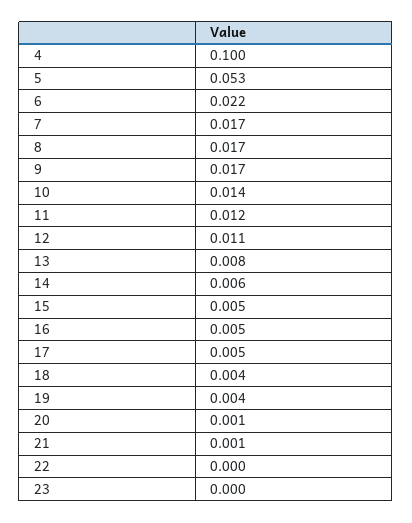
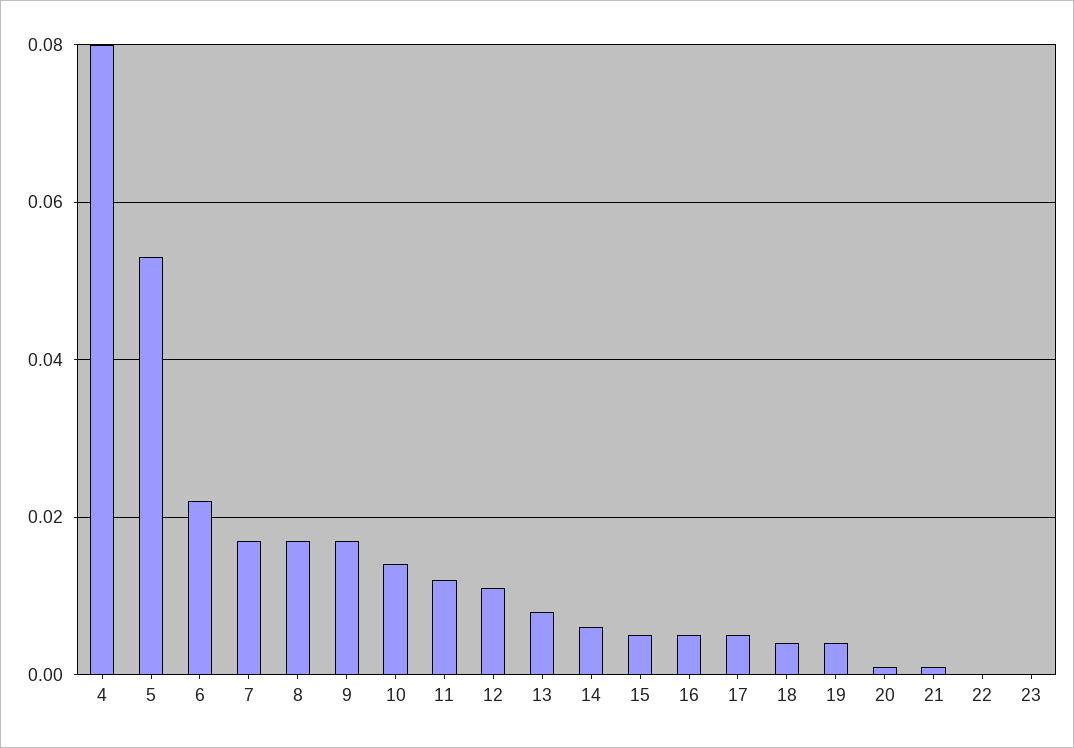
4: 0.1 -> 0.08

